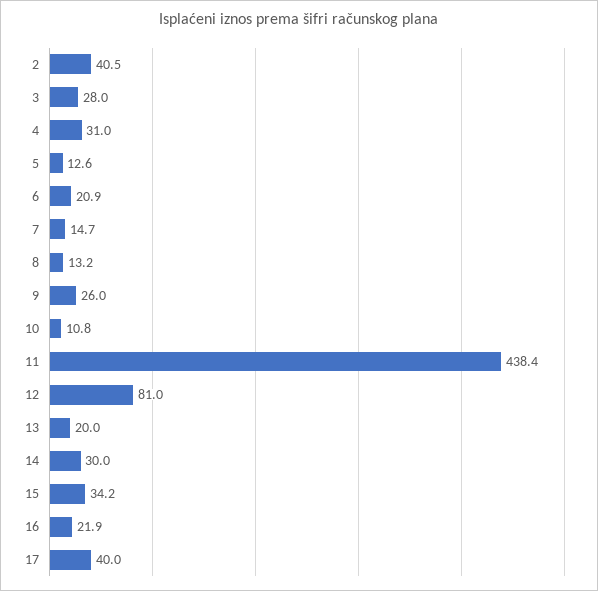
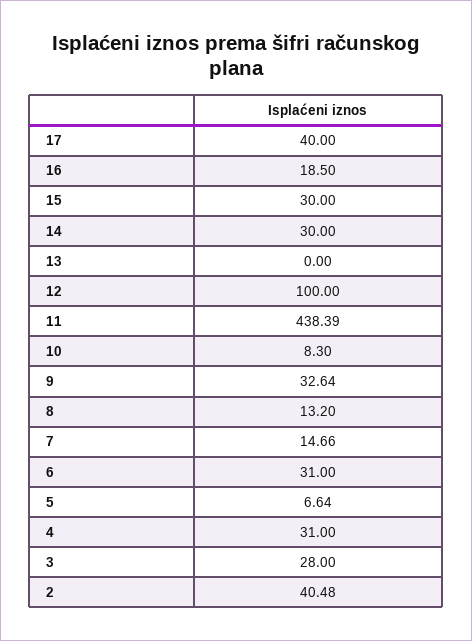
5: 12.6 -> 6.64
6: 20.9 -> 31
9: 26 -> 32.64
10: 10.8 -> 8.3
12: 81 -> 100
13: 20 -> 0
15: 34.2 -> 30
16: 21.9 -> 18.5

